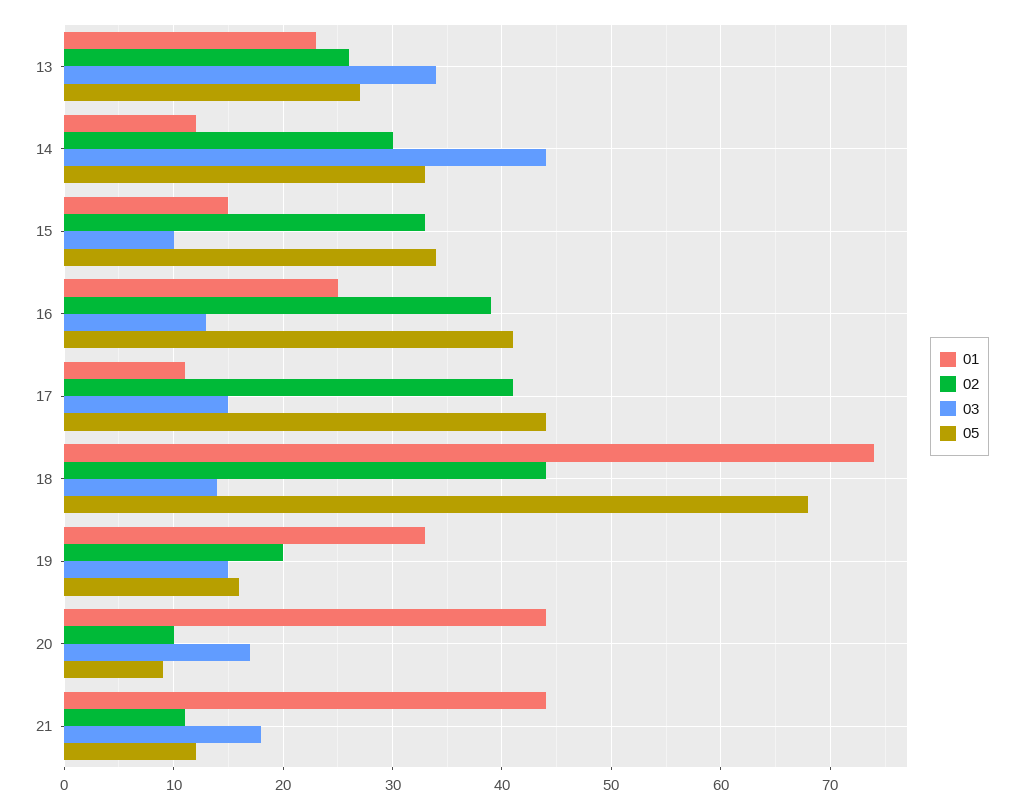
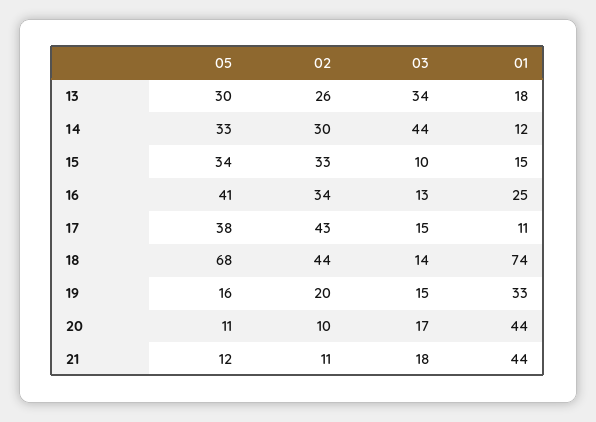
01, 13: 23 -> 18
05, 13: 27 -> 30
02, 16: 39 -> 34
02, 17: 41 -> 43
05, 17: 44 -> 38
05, 20: 9 -> 11

